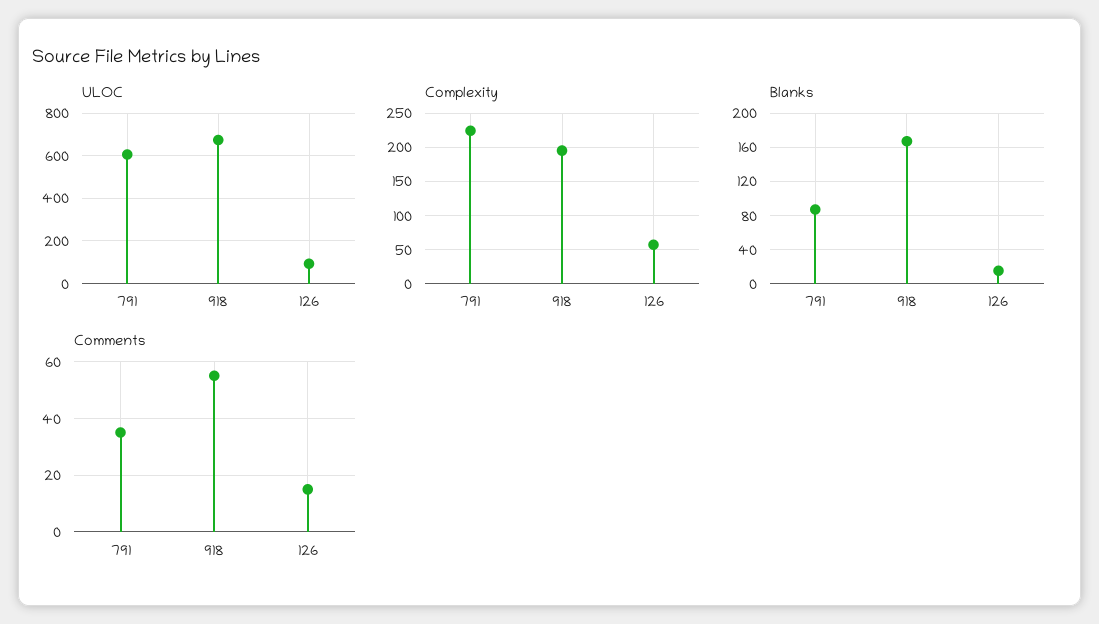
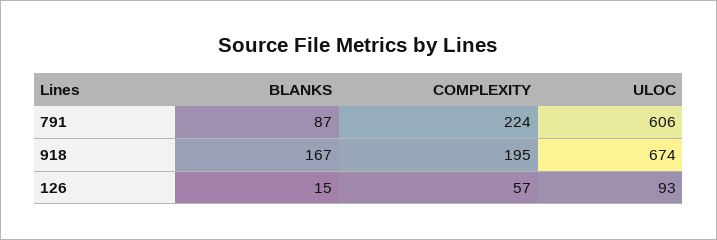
Comments, 791: 35 -> none
Comments, 918: 55 -> none
Comments, 126: 15 -> none

